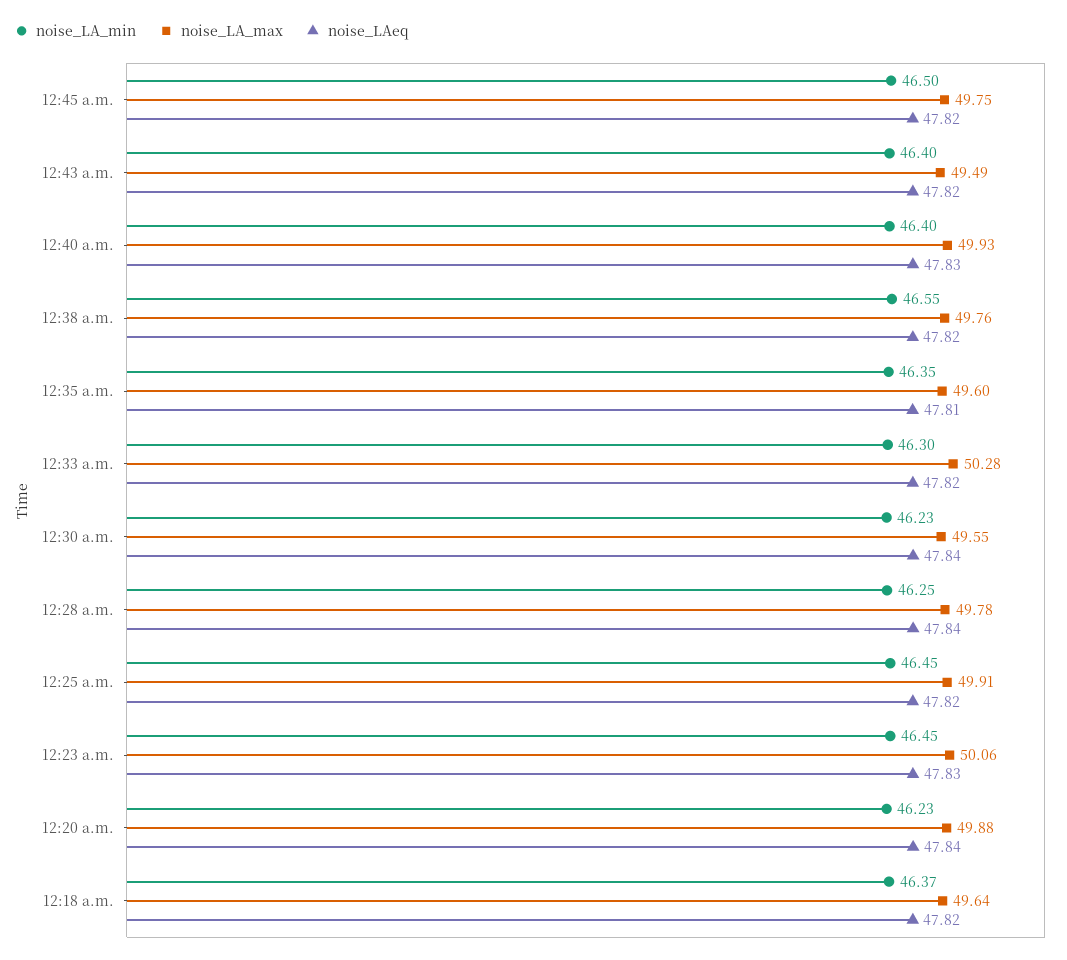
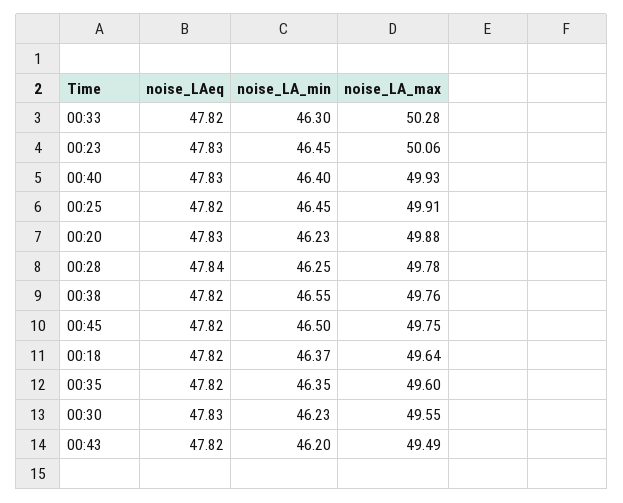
noise_LA_min, 12:43 a.m.: 46.4 -> 46.2
noise_LAeq, 12:35 a.m.: 47.81 -> 47.82
noise_LAeq, 12:30 a.m.: 47.84 -> 47.83
noise_LAeq, 12:20 a.m.: 47.84 -> 47.83

